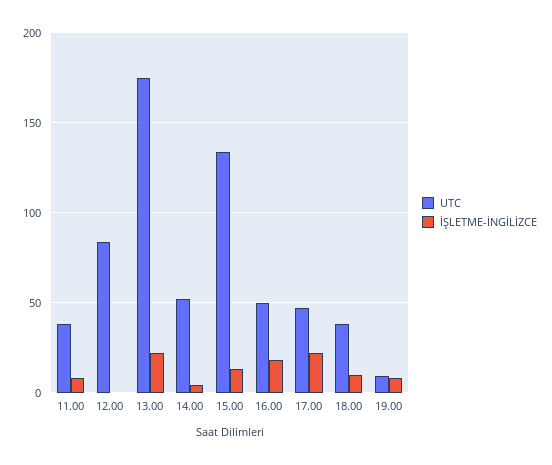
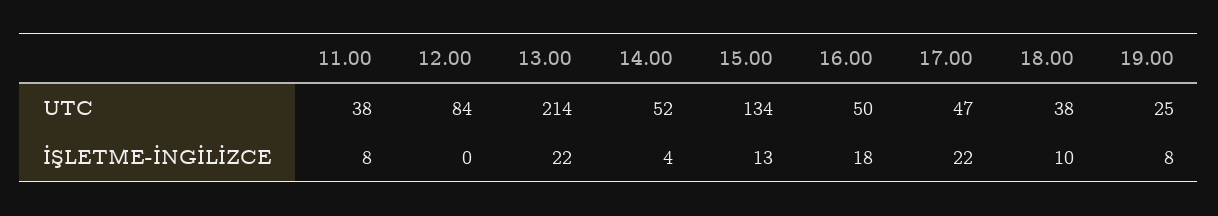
UTC, 13.00: 175 -> 214
UTC, 19.00: 10 -> 25

